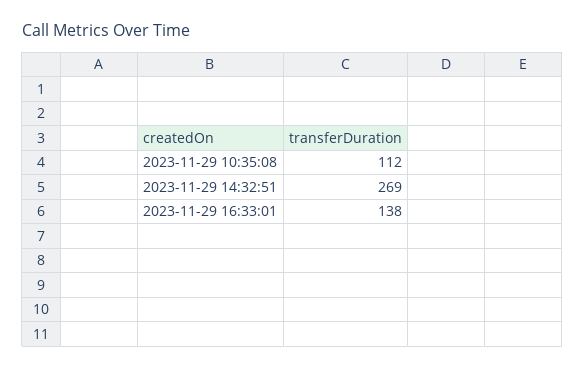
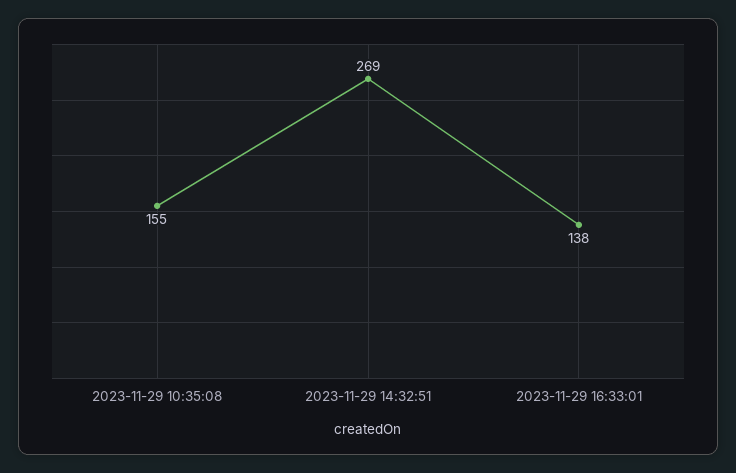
2023-11-29 10:35:08: 112 -> 155

